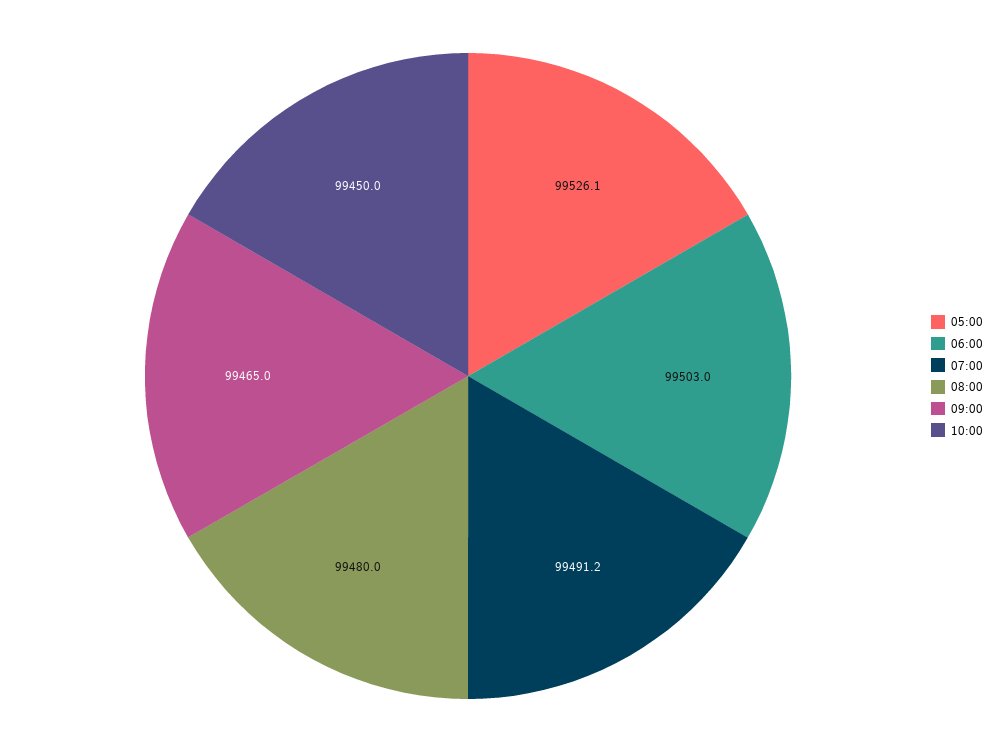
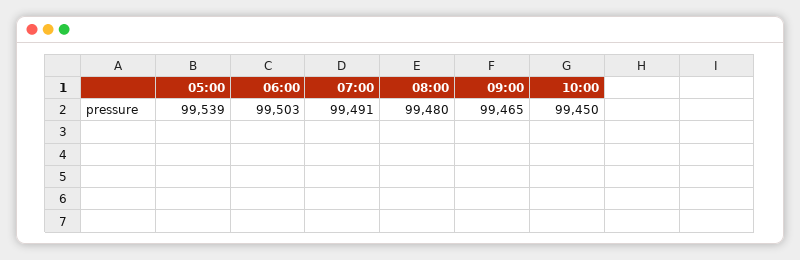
05:00: 99526.1 -> 99539

